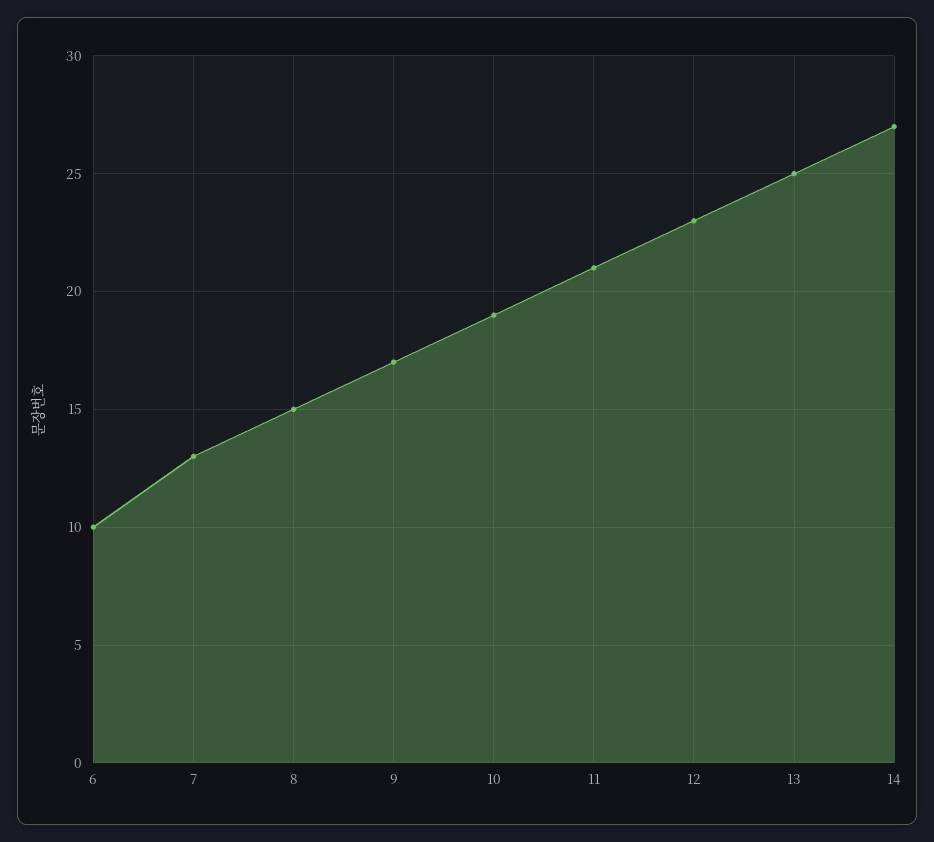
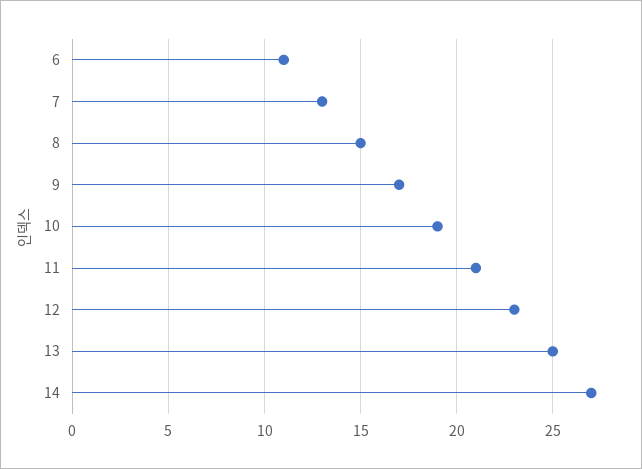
6: 10 -> 11

